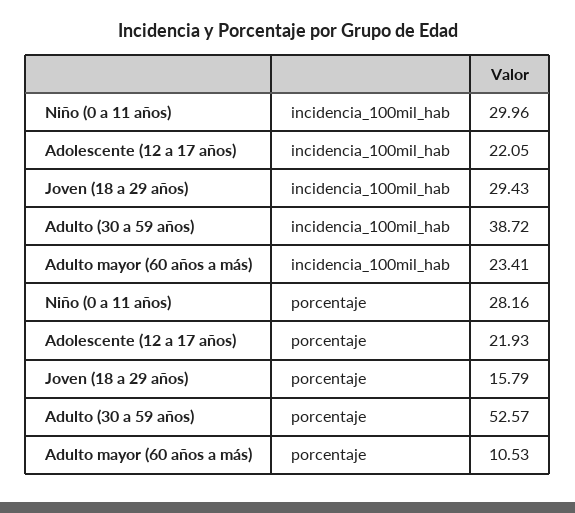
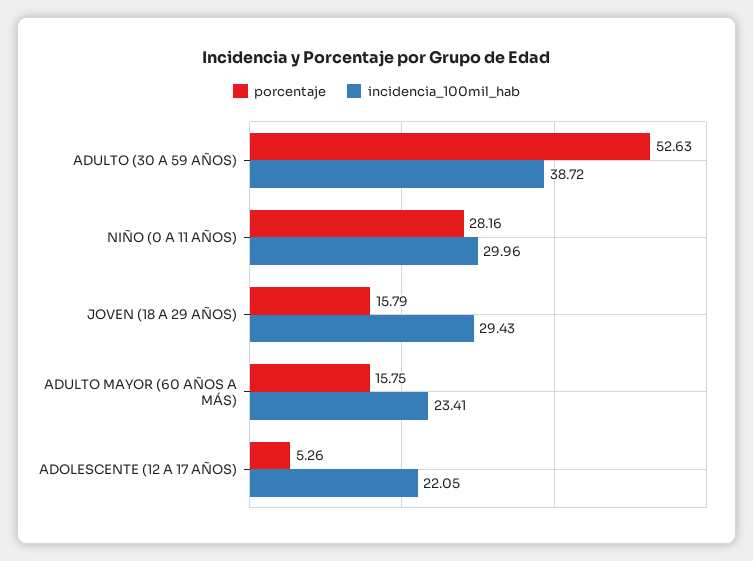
porcentaje, Adolescente (12 a 17 años): 21.93 -> 5.26
porcentaje, Adulto (30 a 59 años): 52.57 -> 52.63
porcentaje, Adulto mayor (60 años a más): 10.53 -> 15.75

